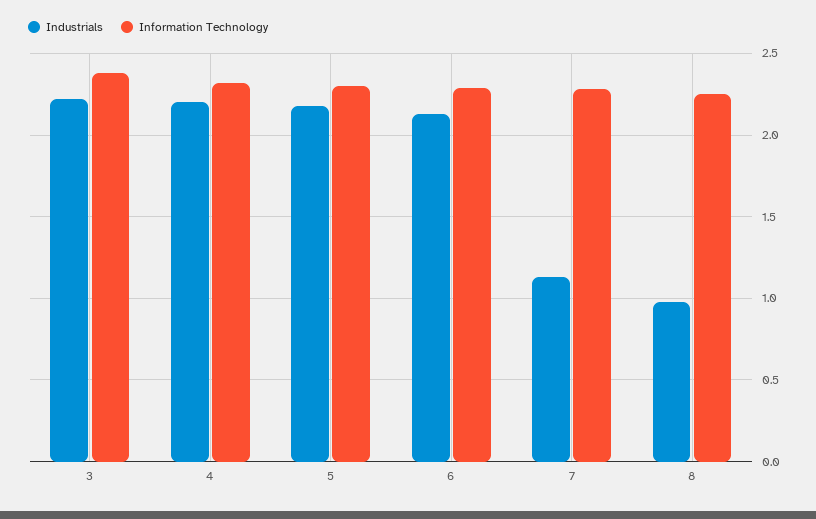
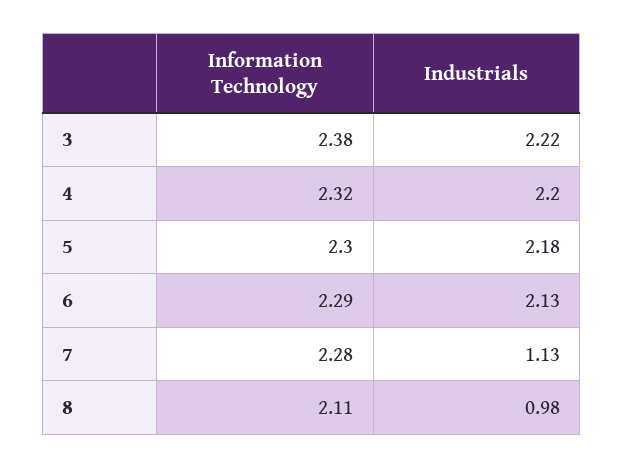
Information Technology, 8: 2.25 -> 2.11

